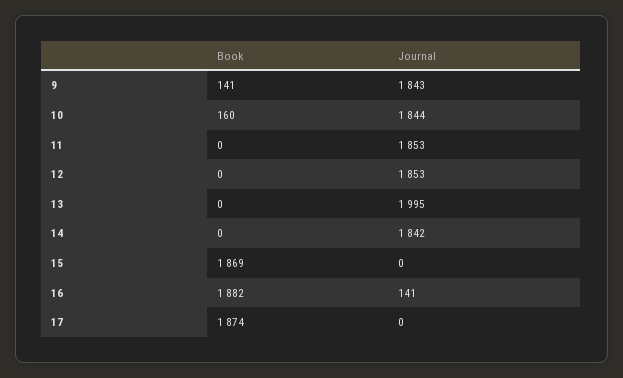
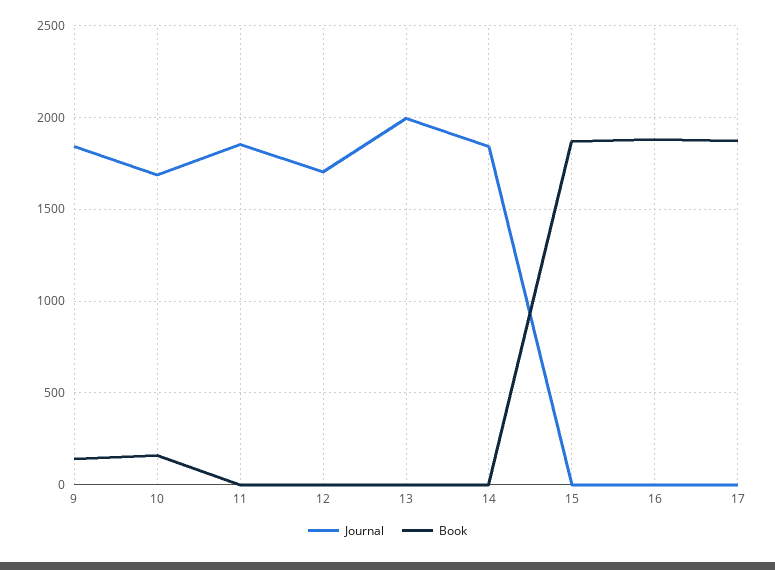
Journal, 10: 1844 -> 1700
Journal, 12: 1853 -> 1700
Journal, 16: 141 -> 0

